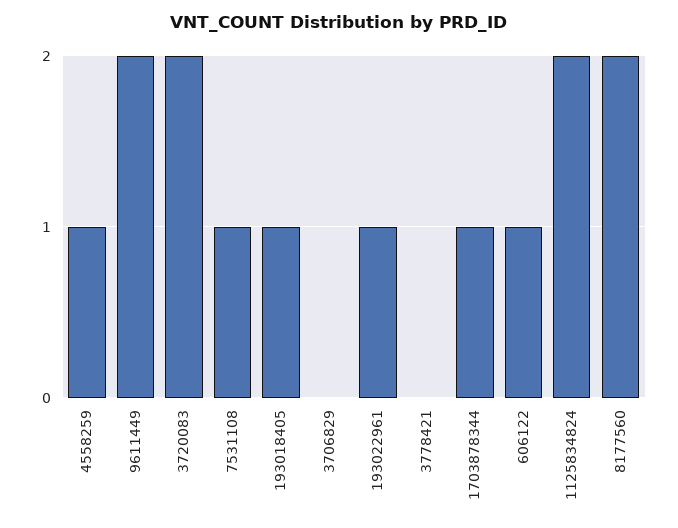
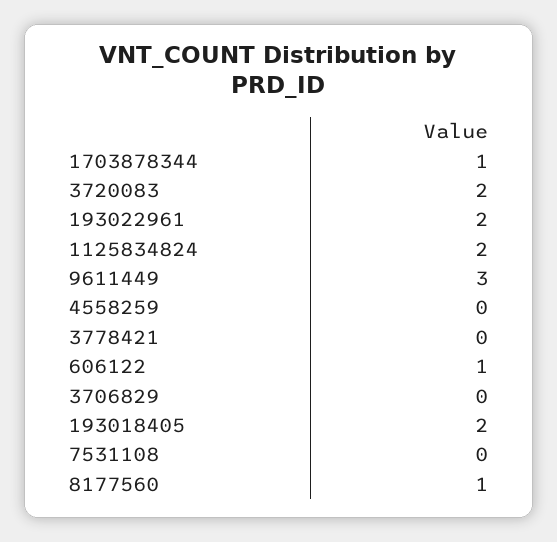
4558259: 1 -> 0
9611449: 2 -> 3
7531108: 1 -> 0
193018405: 1 -> 2
193022961: 1 -> 2
8177560: 2 -> 1

